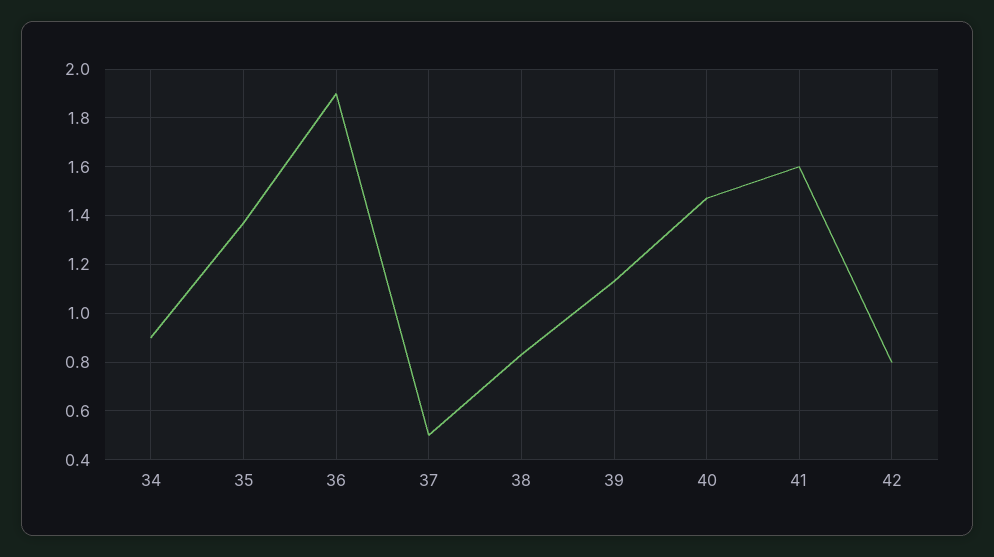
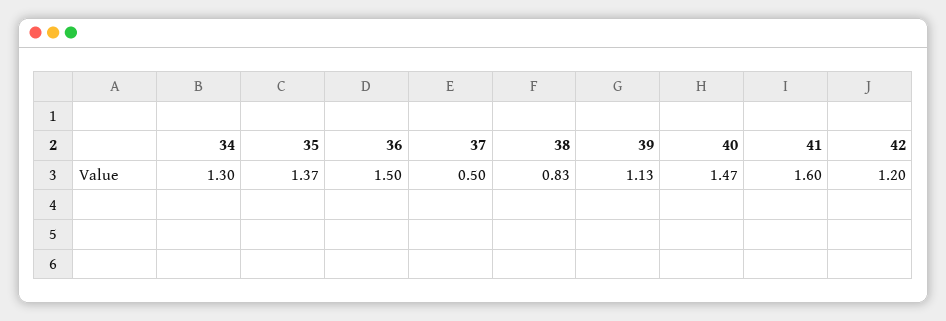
34: 0.9 -> 1.3
36: 1.9 -> 1.5
42: 0.8 -> 1.2

